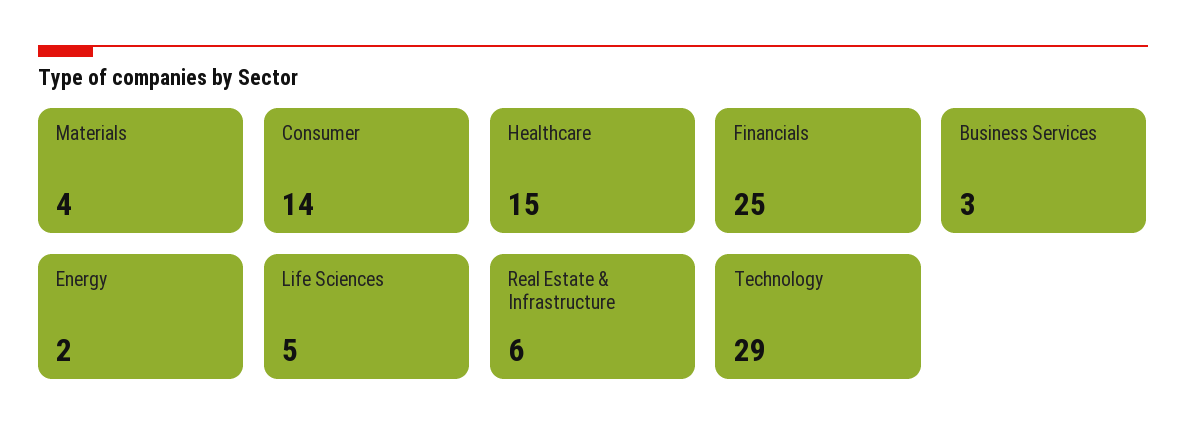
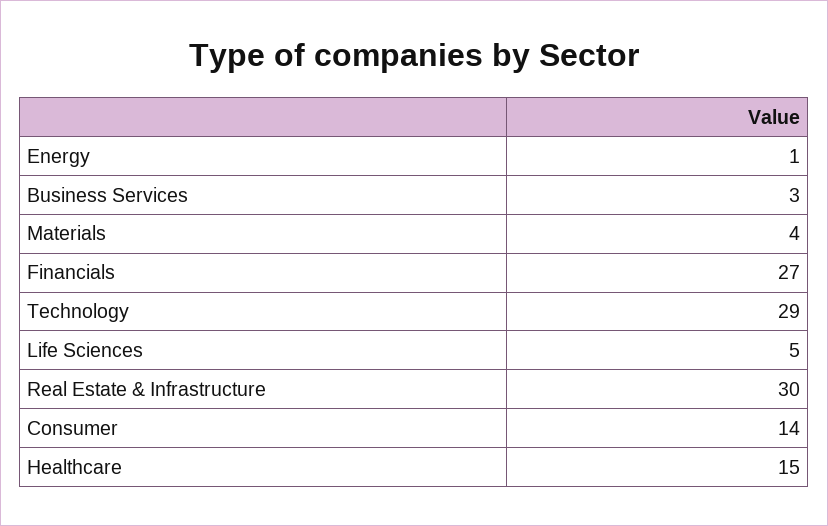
Financials: 25 -> 27
Energy: 2 -> 1
Real Estate & Infrastructure: 6 -> 30

